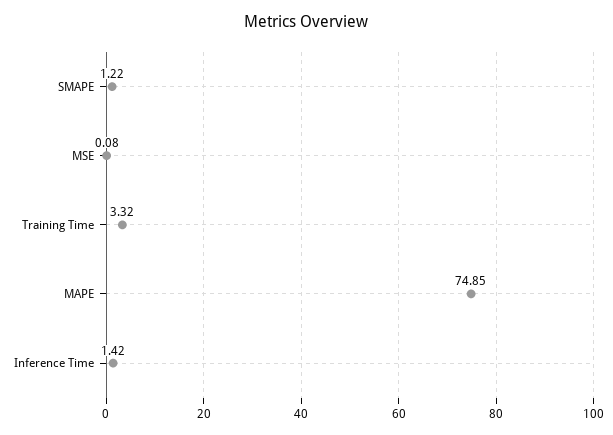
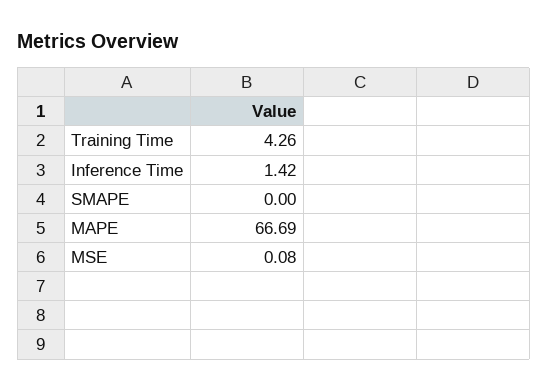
SMAPE: 1.22 -> 0
Training Time: 3.32 -> 4.26
MAPE: 74.85 -> 66.69

